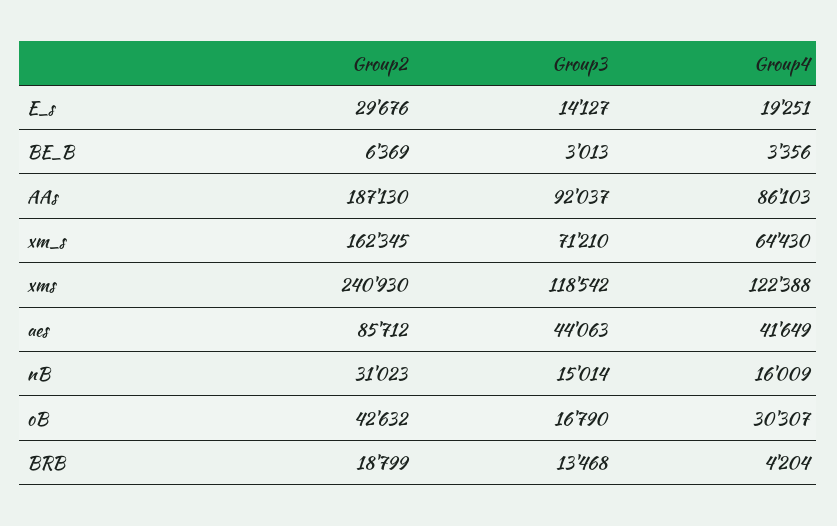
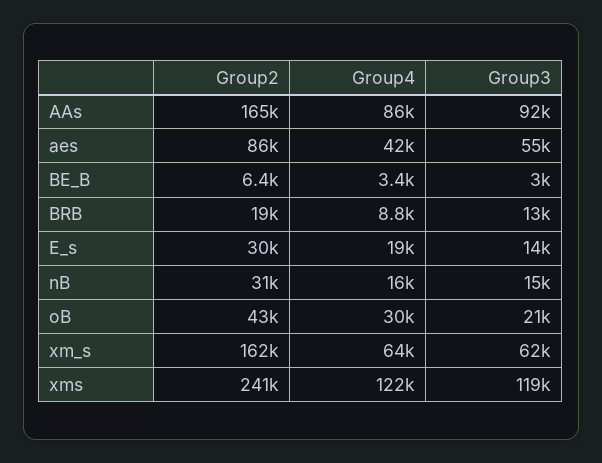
Group2, AAs: 187130 -> 165000
Group3, xm_s: 71210 -> 62000
Group3, aes: 44063 -> 55000
Group3, oB: 16790 -> 21000
Group4, BRB: 4204 -> 8800

